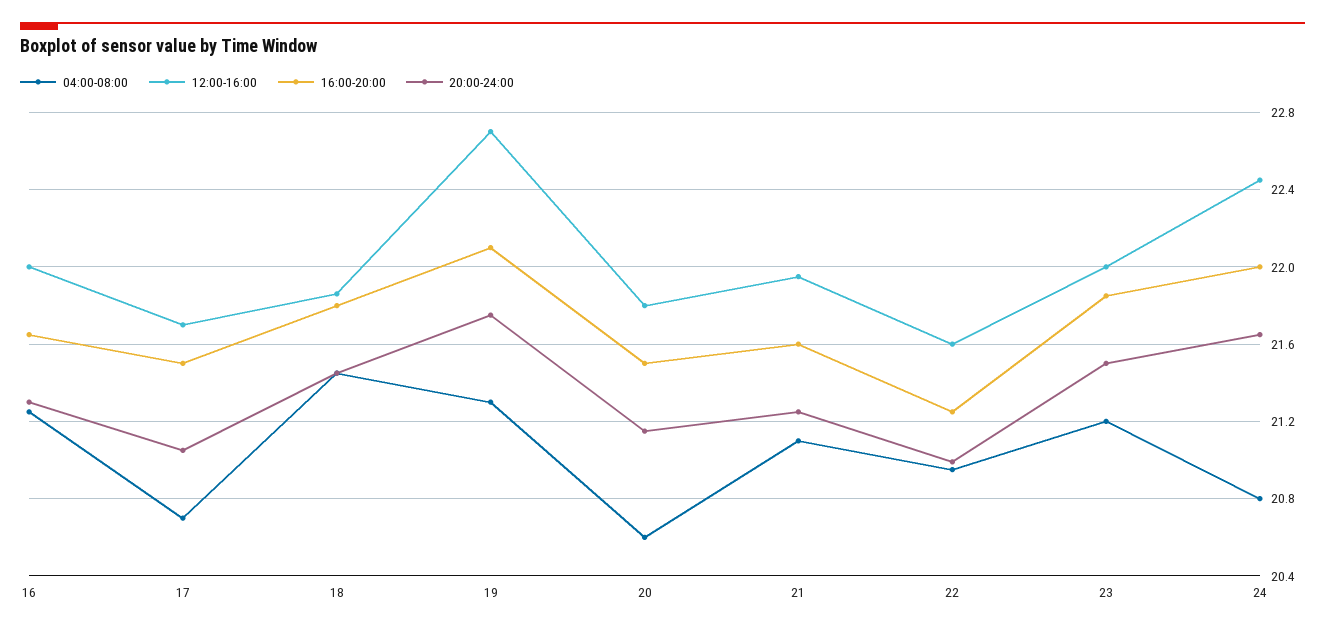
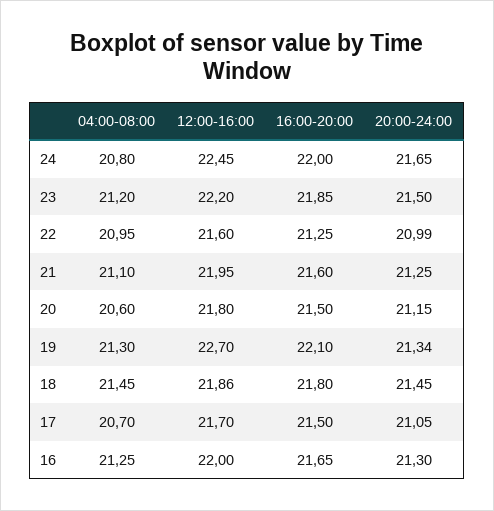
20:00-24:00, 19: 21.75 -> 21.34
12:00-16:00, 23: 22 -> 22.2

